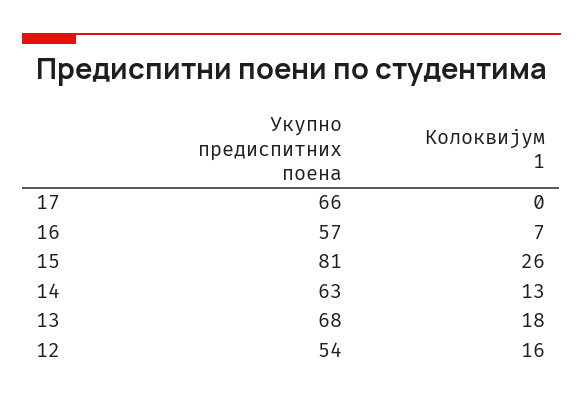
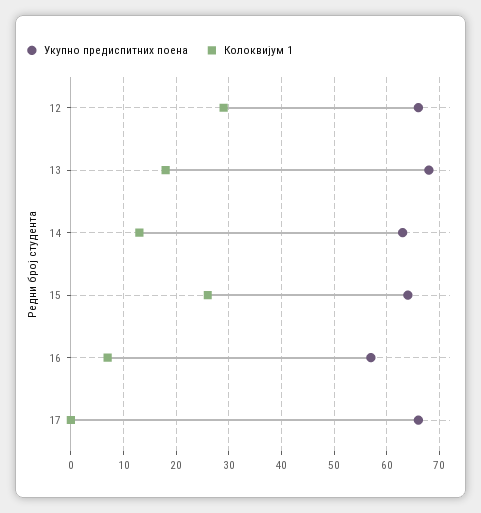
Укупно предиспитних поена, 15: 81 -> 65
Укупно предиспитних поена, 12: 54 -> 65
Колоквијум 1, 12: 16 -> 30

